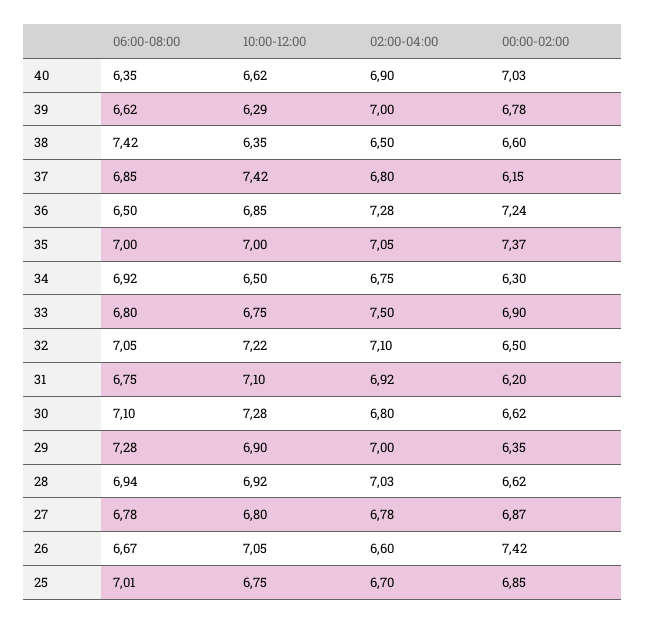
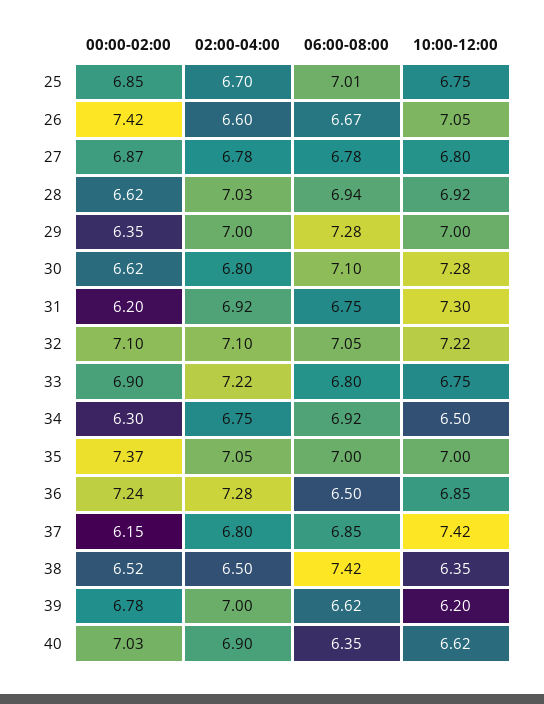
10:00-12:00, 39: 6.29 -> 6.2
00:00-02:00, 38: 6.6 -> 6.52
02:00-04:00, 33: 7.5 -> 7.22
00:00-02:00, 32: 6.5 -> 7.1
10:00-12:00, 31: 7.1 -> 7.3
10:00-12:00, 29: 6.9 -> 7

